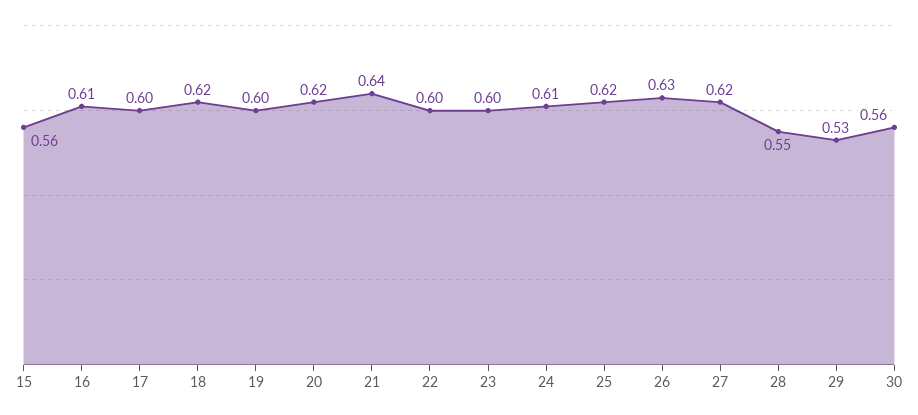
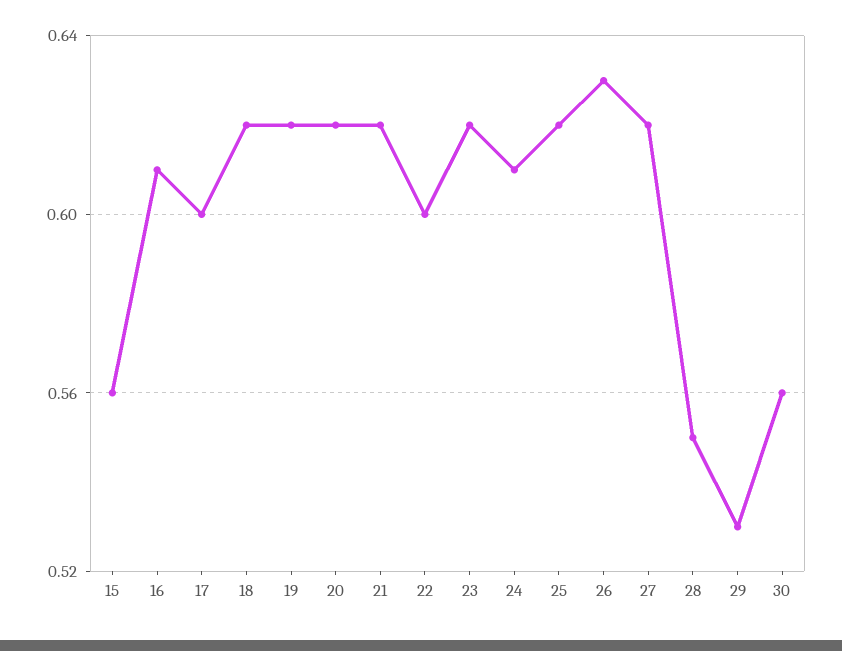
19: 0.6 -> 0.62
21: 0.64 -> 0.62
23: 0.6 -> 0.62

